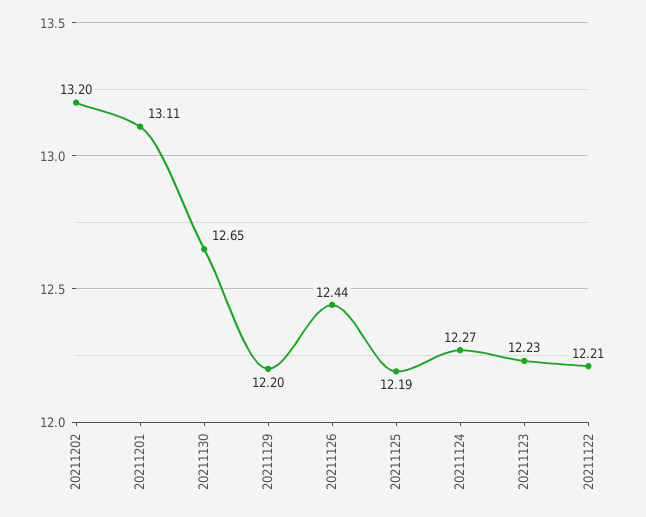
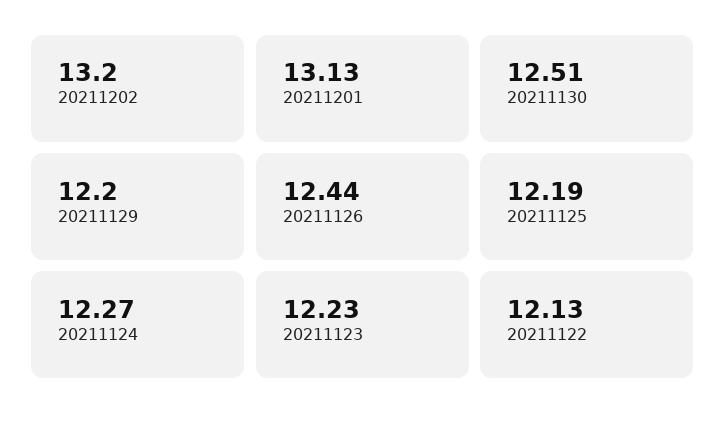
20211201: 13.11 -> 13.13
20211130: 12.65 -> 12.51
20211122: 12.21 -> 12.13

